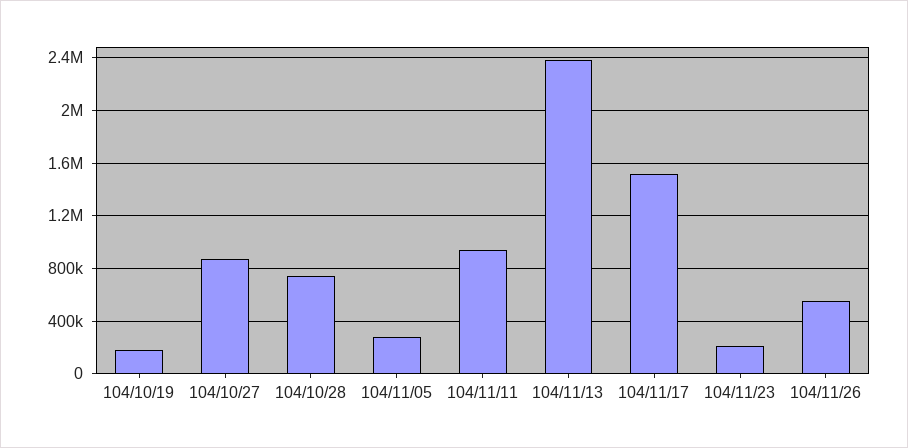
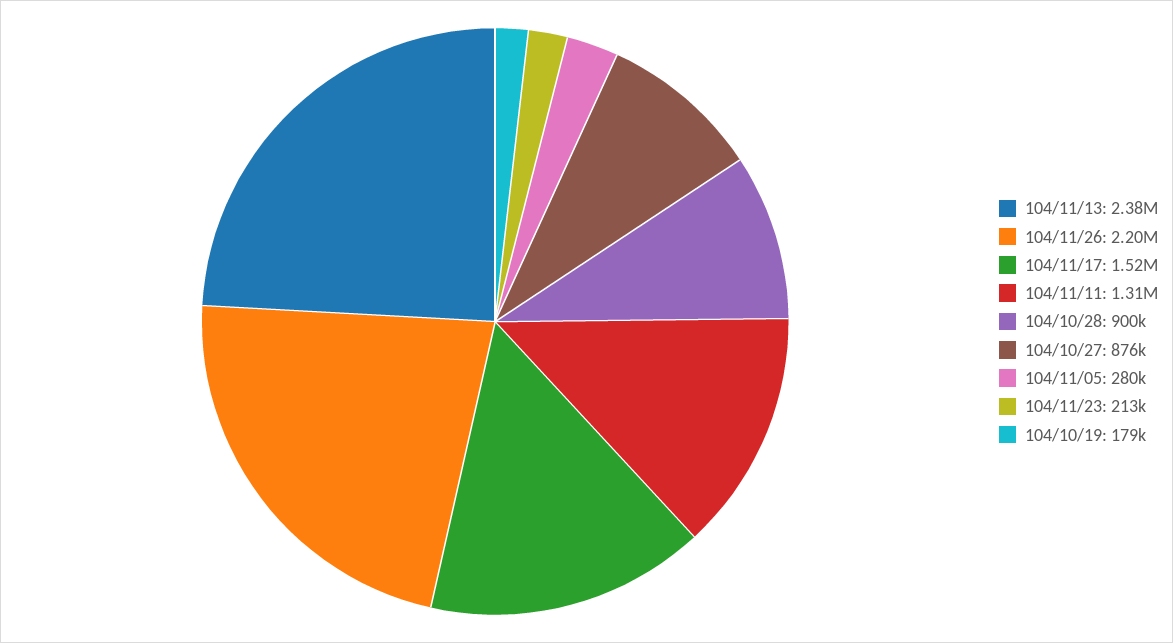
104/10/28: 750000 -> 900000
104/11/11: 950000 -> 1310000
104/11/26: 550000 -> 2200000

